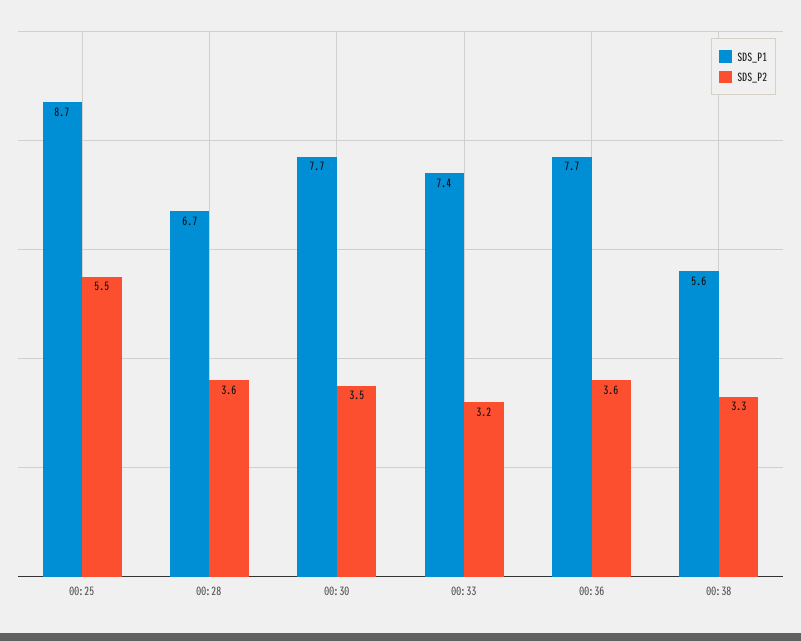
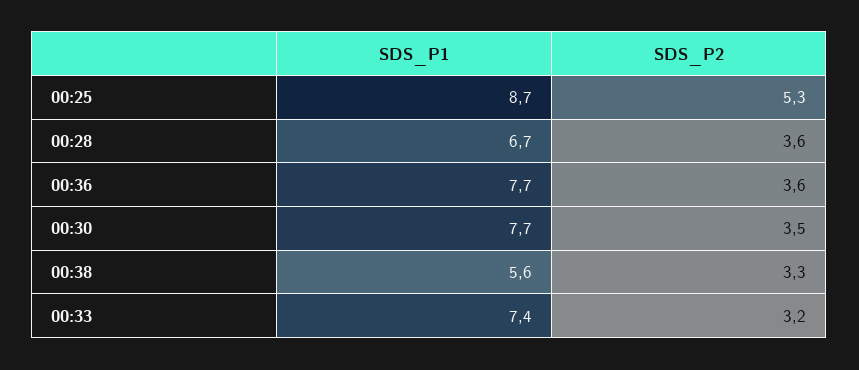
SDS_P2, 00:25: 5.5 -> 5.3

